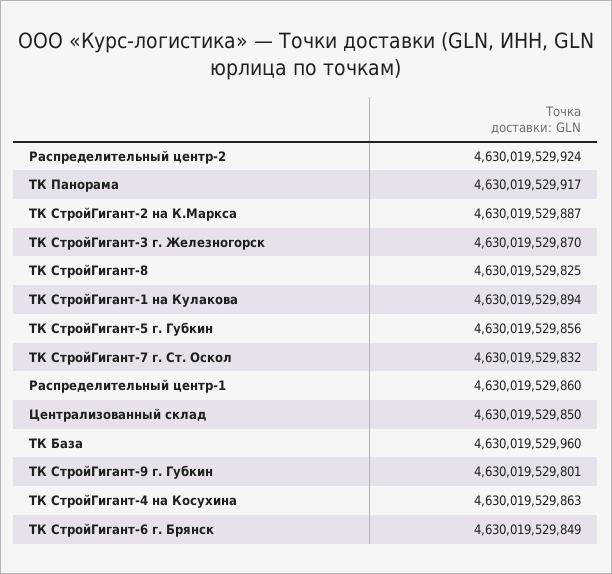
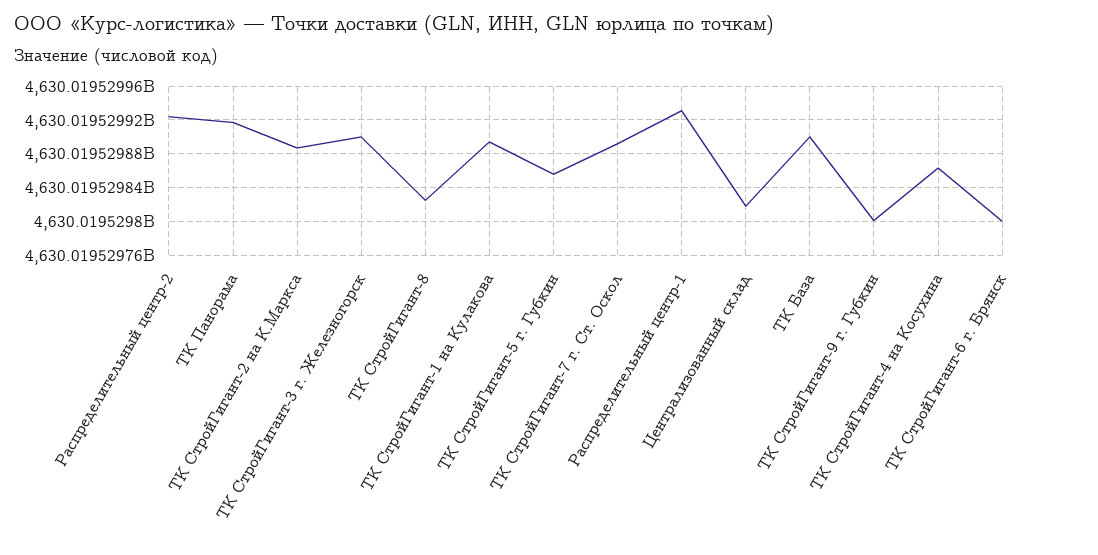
ТК СтройГигант-3 г. Железногорск: 4630019529870 -> 4630019529900
ТК СтройГигант-7 г. Ст. Оскол: 4630019529832 -> 4630019529890
Распределительный центр-1: 4630019529860 -> 4630019529930
Централизованный склад: 4630019529850 -> 4630019529820
ТК База: 4630019529960 -> 4630019529900
ТК СтройГигант-6 г. Брянск: 4630019529849 -> 4630019529800

